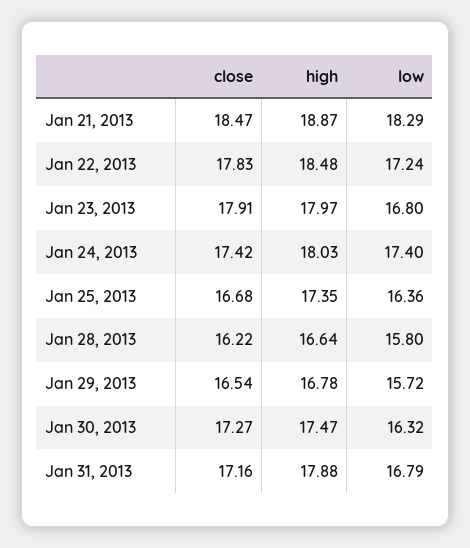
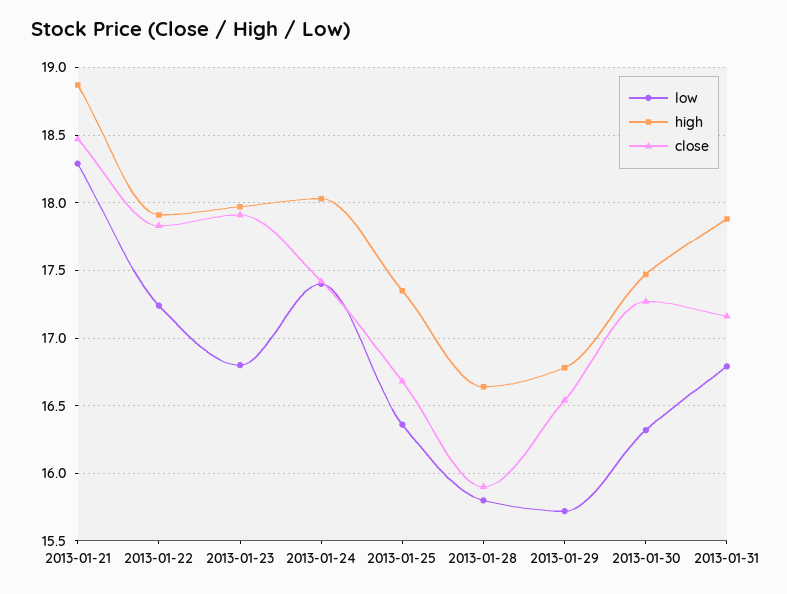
high, Jan 22, 2013: 18.48 -> 17.9
close, Jan 28, 2013: 16.22 -> 15.9

